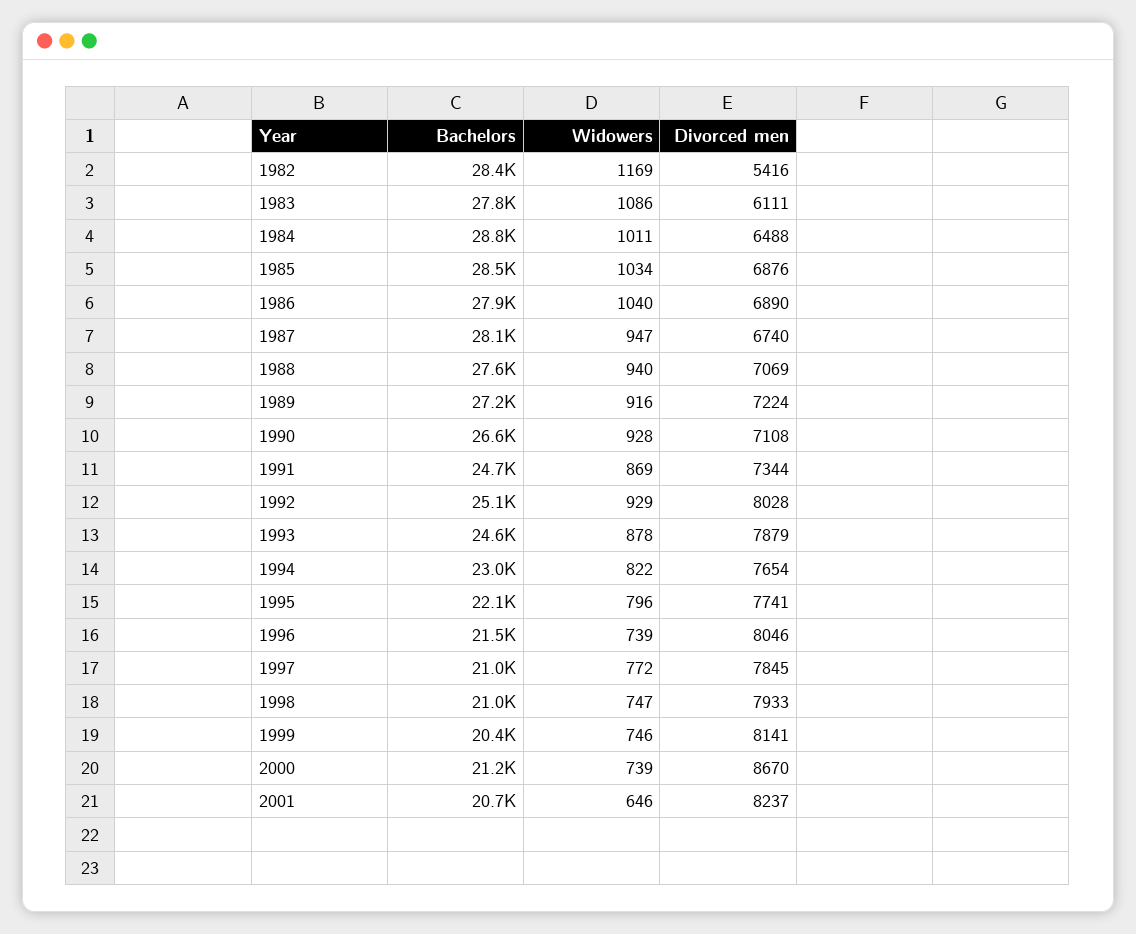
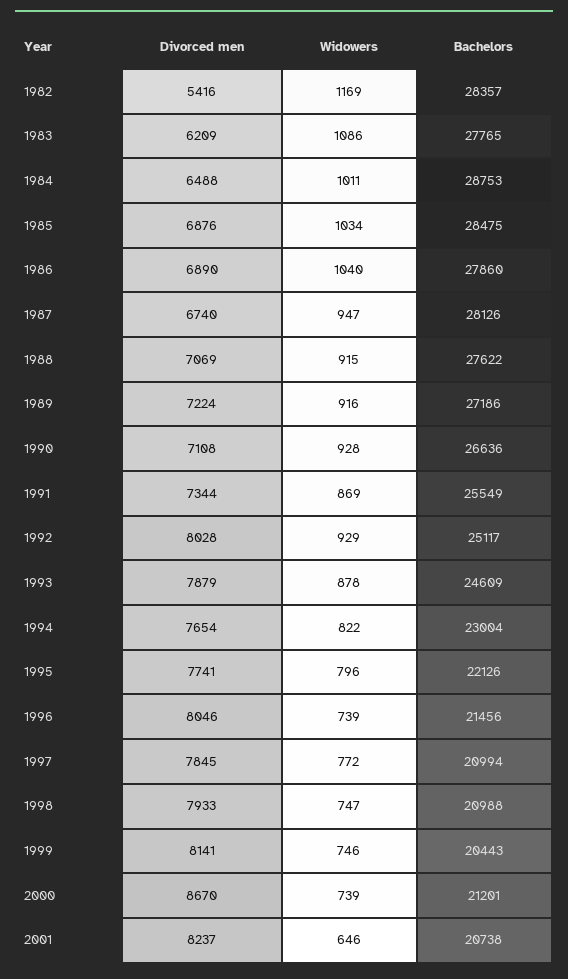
Divorced men, 1983: 6111 -> 6209
Widowers, 1988: 940 -> 915
Bachelors, 1991: 24700 -> 25549

